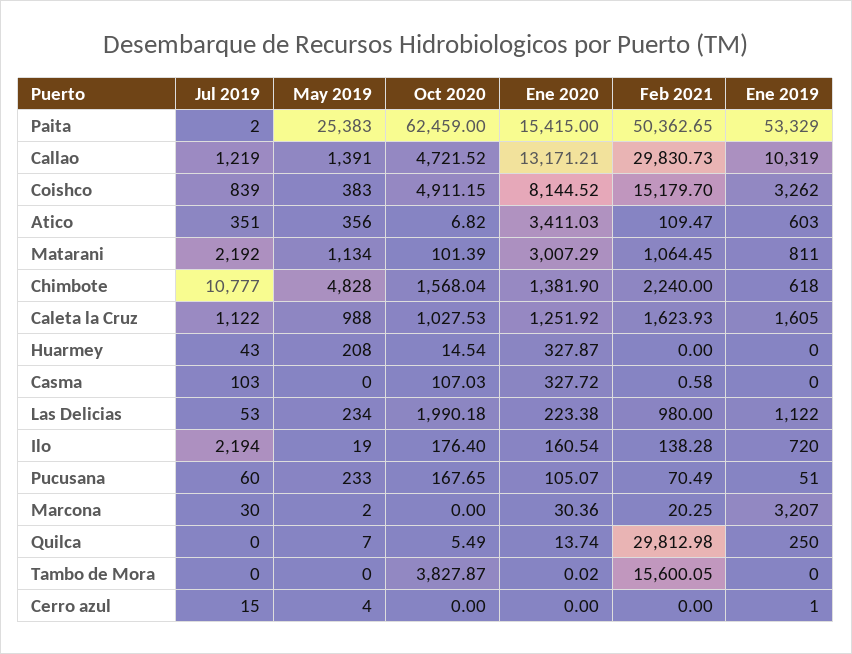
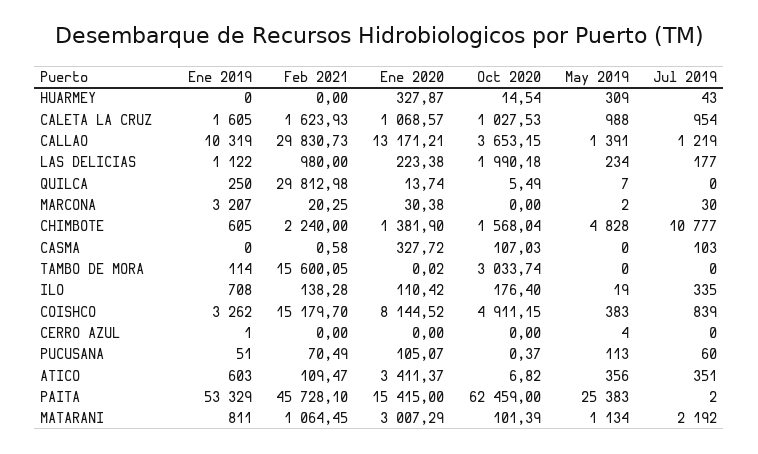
Feb 2021, Paita: 50362.65 -> 45728.1
Oct 2020, Callao: 4721.52 -> 3653.15
Ene 2020, Atico: 3411.03 -> 3411.37
Ene 2019, Chimbote: 618 -> 605
Jul 2019, Caleta la Cruz: 1122 -> 954
Ene 2020, Caleta la Cruz: 1251.92 -> 1068.57
May 2019, Huarmey: 208 -> 309
Jul 2019, Las Delicias: 53 -> 177
Jul 2019, Ilo: 2194 -> 335
Ene 2020, Ilo: 160.54 -> 110.42
Ene 2019, Ilo: 720 -> 708
May 2019, Pucusana: 233 -> 113
Oct 2020, Pucusana: 167.65 -> 0.37
Ene 2020, Marcona: 30.36 -> 30.38
Oct 2020, Tambo de Mora: 3827.87 -> 3033.74
Ene 2019, Tambo de Mora: 0 -> 114
Jul 2019, Cerro azul: 15 -> 0

